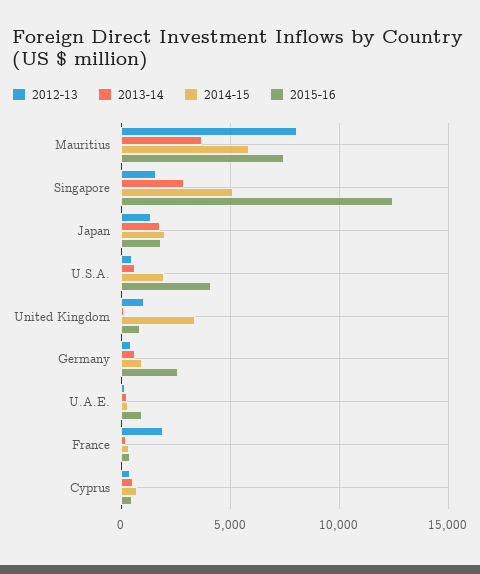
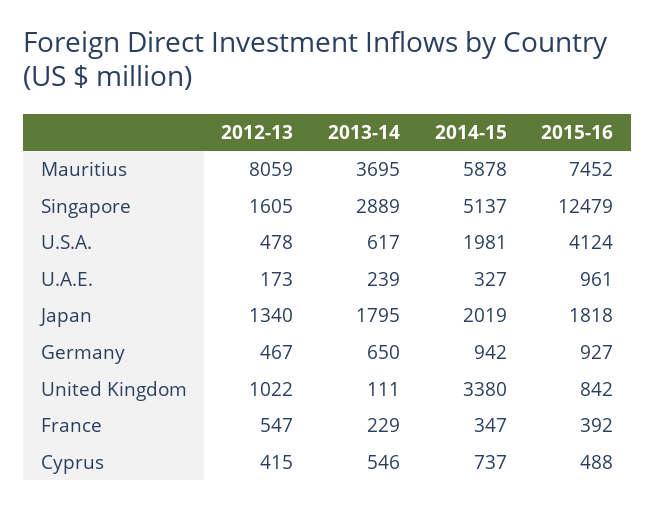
2015-16, Germany: 2500 -> 927
2012-13, France: 2000 -> 547

